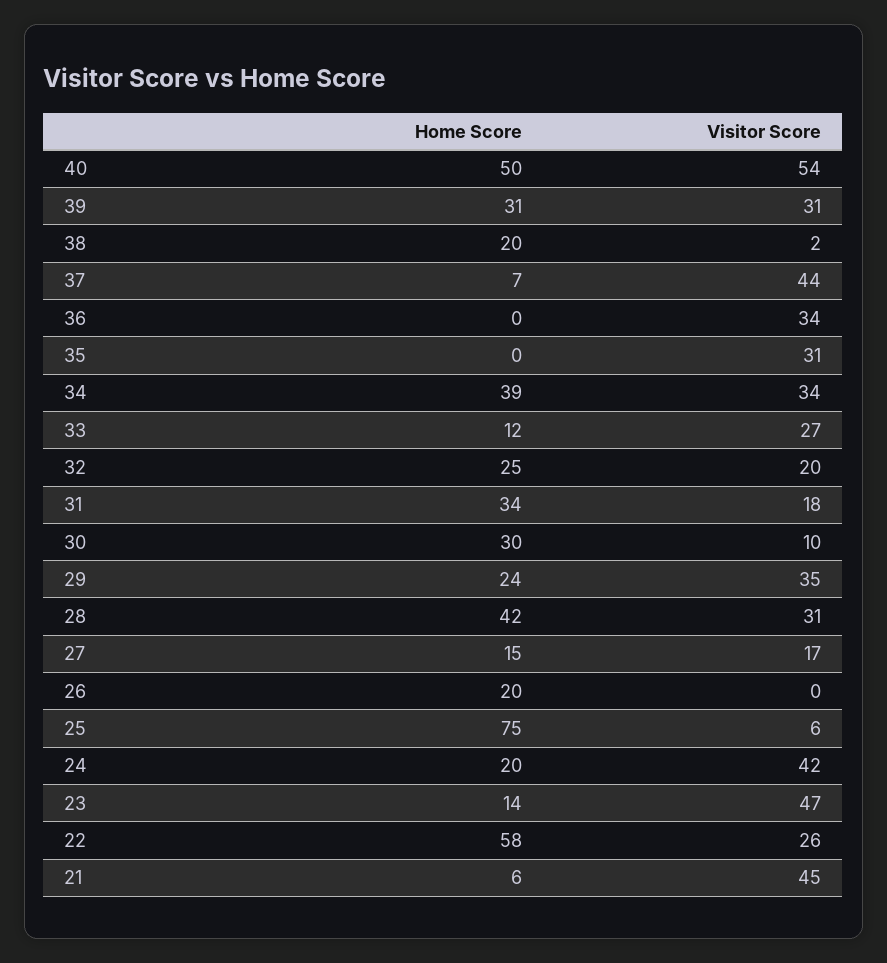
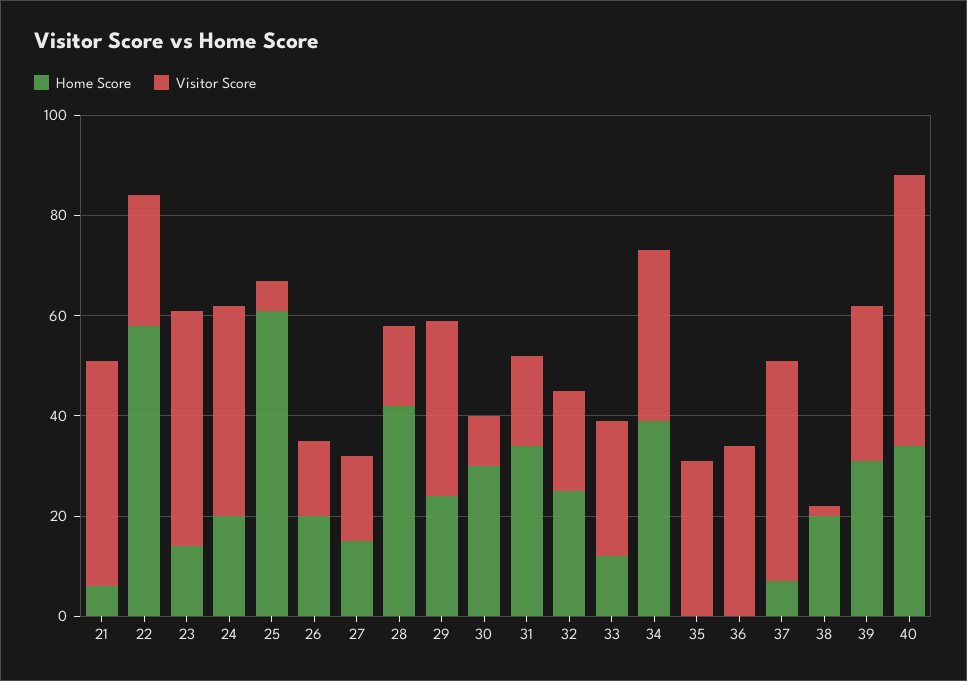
Home Score, 40: 50 -> 35
Visitor Score, 28: 31 -> 15
Visitor Score, 26: 0 -> 15
Home Score, 25: 75 -> 60

